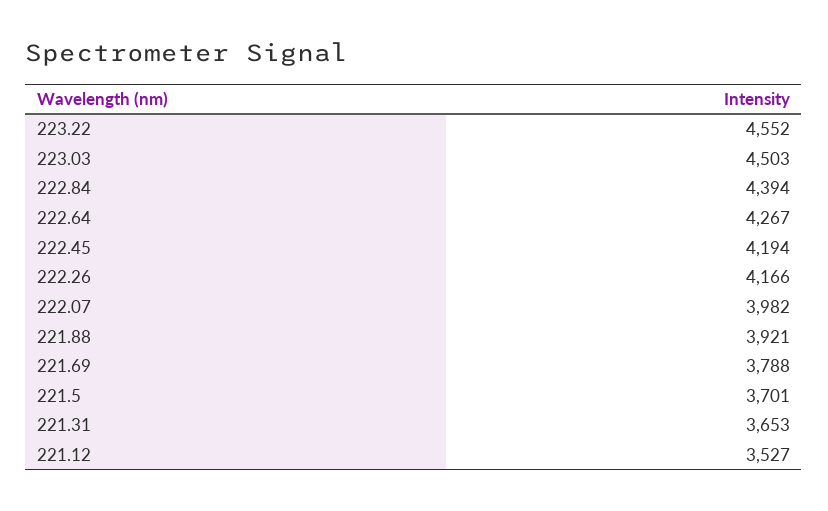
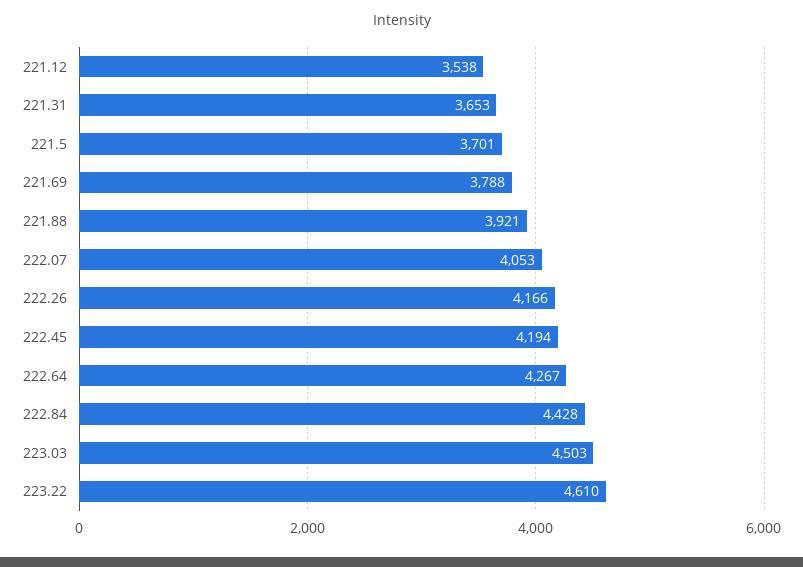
223.22: 4552 -> 4610
222.84: 4394 -> 4428
222.07: 3982 -> 4053
221.12: 3527 -> 3538

